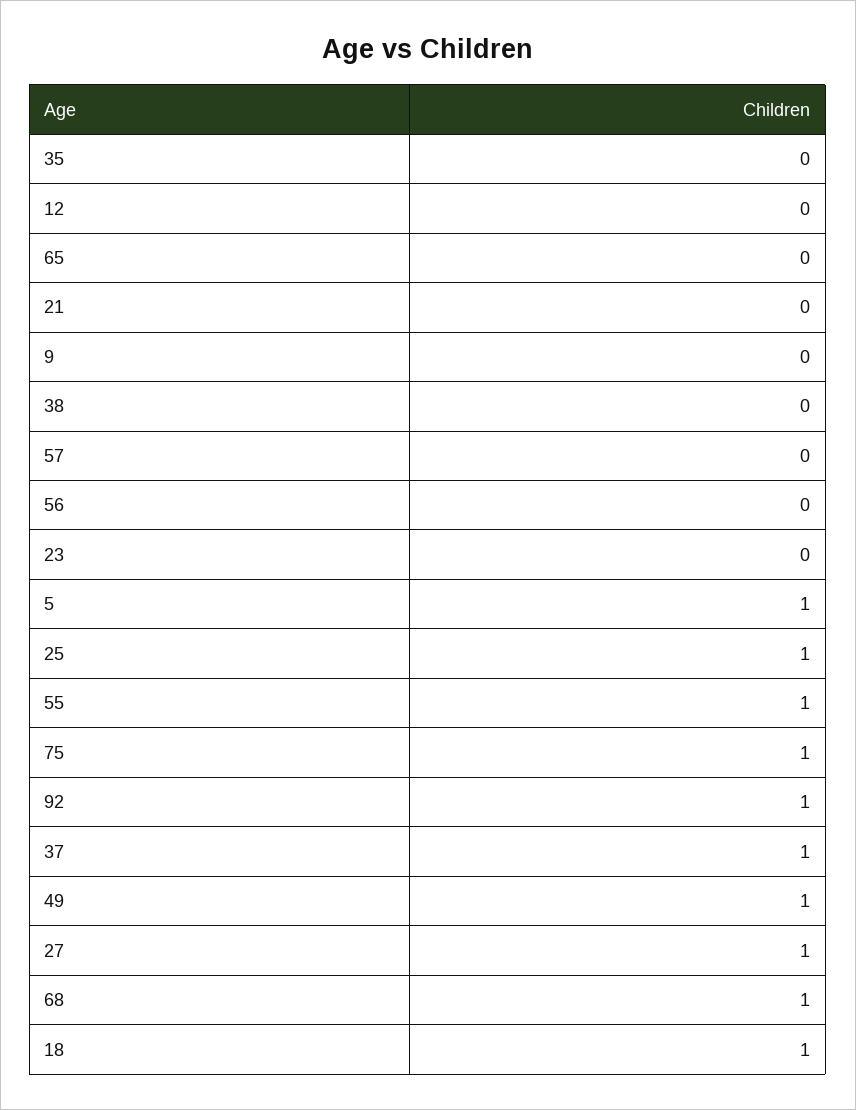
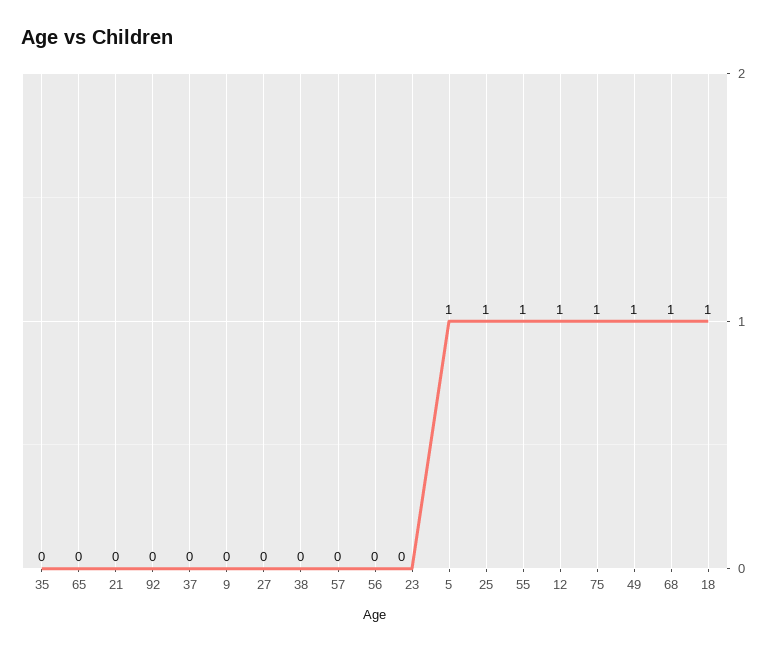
12: 0 -> 1
92: 1 -> 0
37: 1 -> 0
27: 1 -> 0

